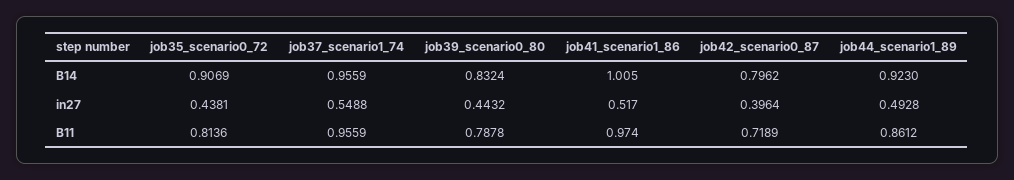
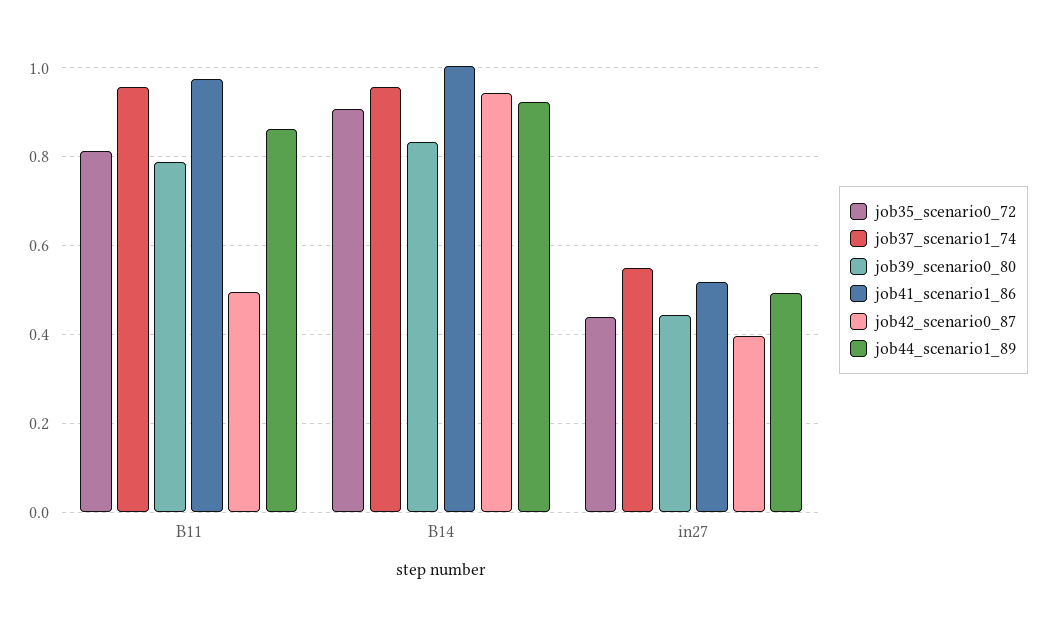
job42_scenario0_87, B14: 0.7962 -> 0.94
job42_scenario0_87, B11: 0.7189 -> 0.5

